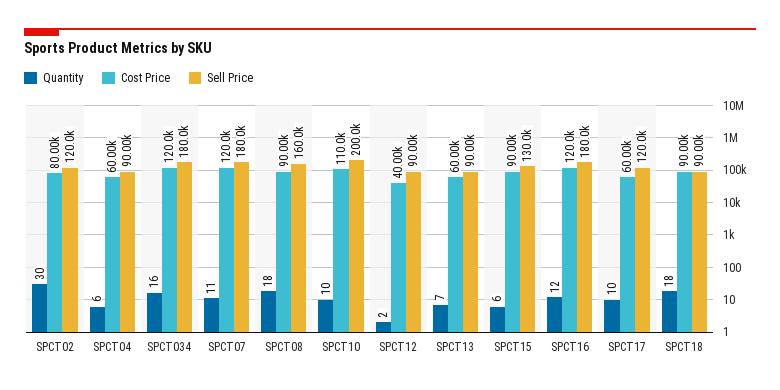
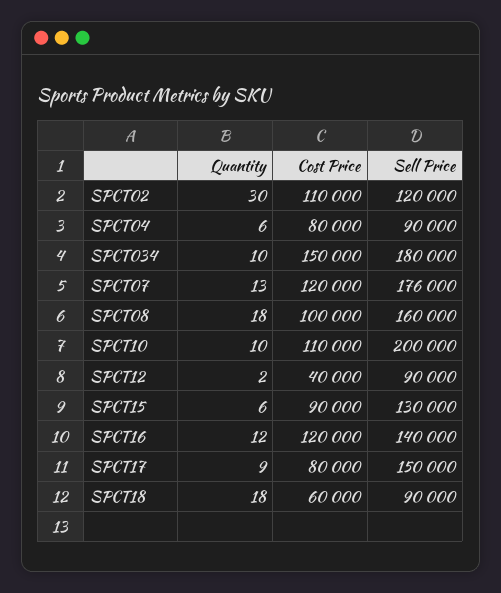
Cost Price, SPCT02: 80000 -> 110000
Cost Price, SPCT04: 60000 -> 80000
Quantity, SPCT034: 16 -> 10
Cost Price, SPCT034: 120000 -> 150000
Quantity, SPCT07: 11 -> 13
Sell Price, SPCT07: 180000 -> 176000
Cost Price, SPCT08: 90000 -> 100000
Quantity, SPCT13: 7 -> none
Cost Price, SPCT13: 60000 -> none
Sell Price, SPCT13: 90000 -> none
Sell Price, SPCT16: 180000 -> 140000
Quantity, SPCT17: 10 -> 9
Cost Price, SPCT17: 60000 -> 80000
Sell Price, SPCT17: 120000 -> 150000
Cost Price, SPCT18: 90000 -> 60000

